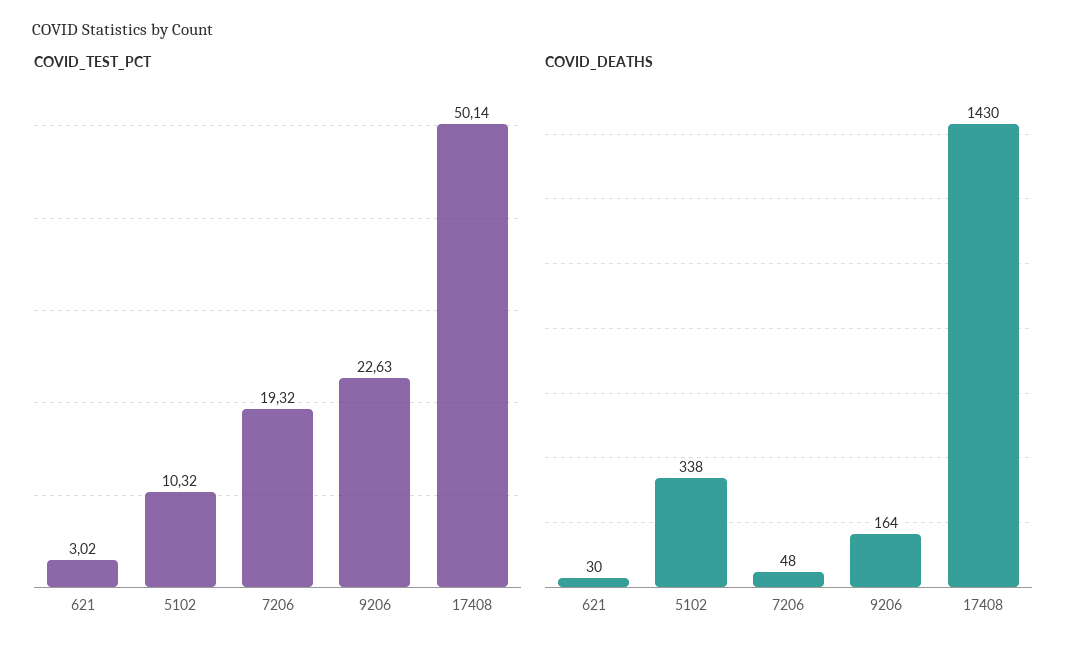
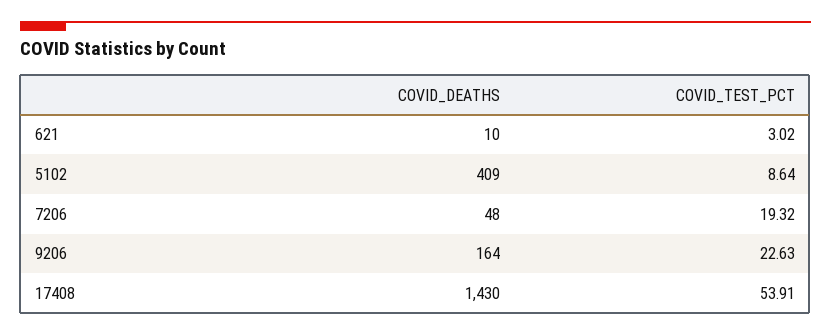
COVID_TEST_PCT, 5102: 10.32 -> 8.64
COVID_TEST_PCT, 17408: 50.14 -> 53.91
COVID_DEATHS, 621: 30 -> 10
COVID_DEATHS, 5102: 338 -> 409

